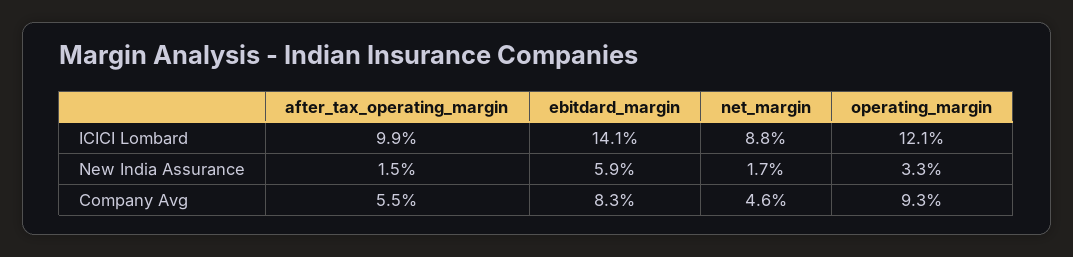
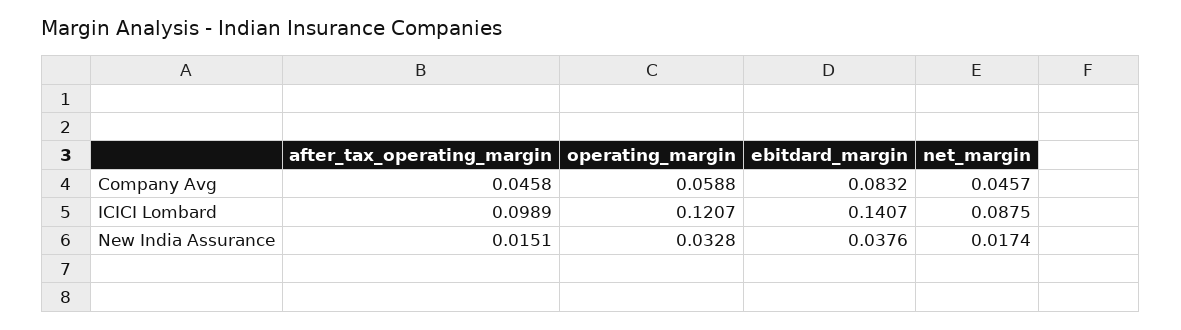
ebitdard_margin, New India Assurance: 0.059 -> 0.0376
after_tax_operating_margin, Company Avg: 0.055 -> 0.0458
operating_margin, Company Avg: 0.093 -> 0.0588

